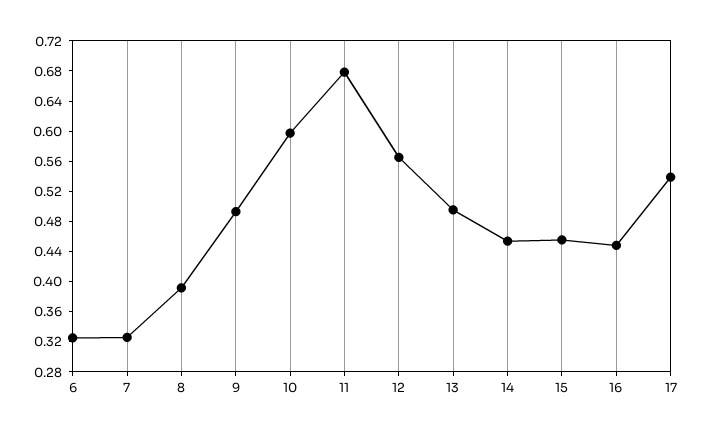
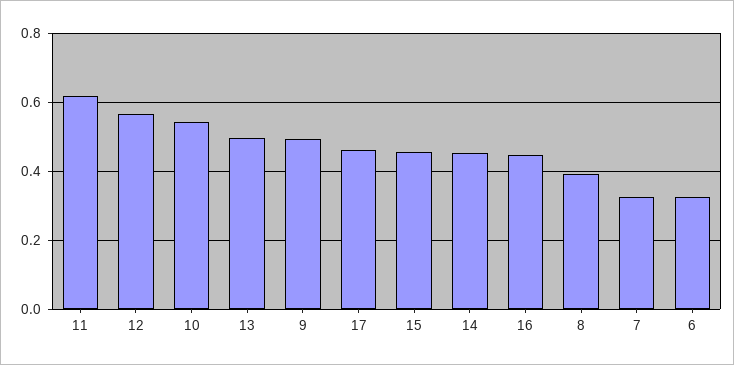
10: 0.6 -> 0.54
11: 0.68 -> 0.62
17: 0.54 -> 0.46

